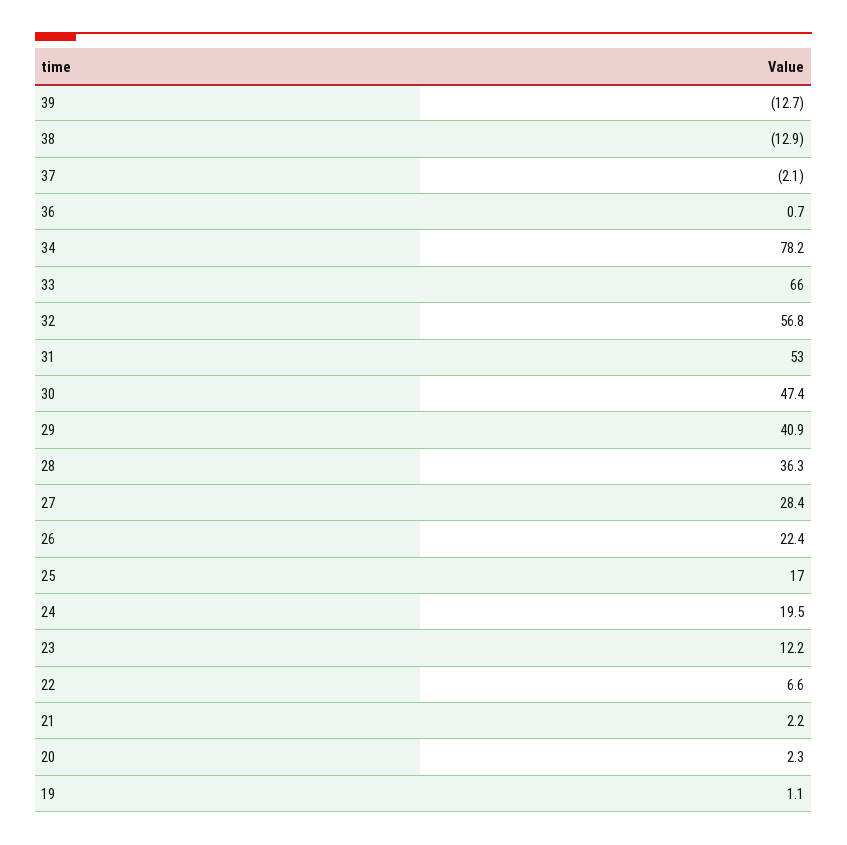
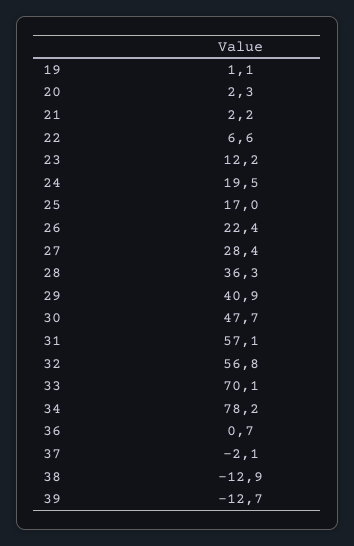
33: 66 -> 70.1
31: 53 -> 57.1
30: 47.4 -> 47.7

